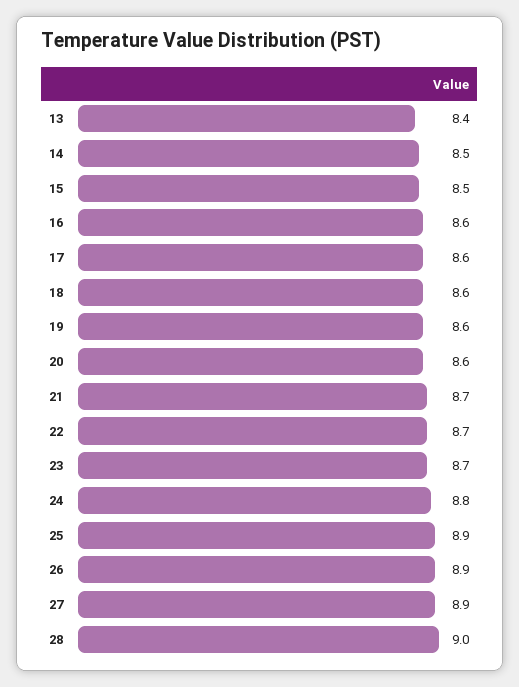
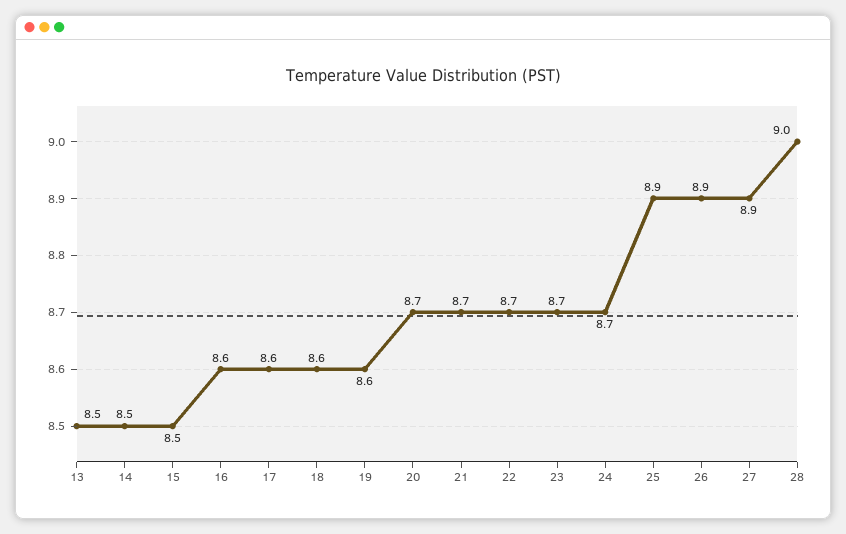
13: 8.4 -> 8.5
20: 8.6 -> 8.7
24: 8.8 -> 8.7

